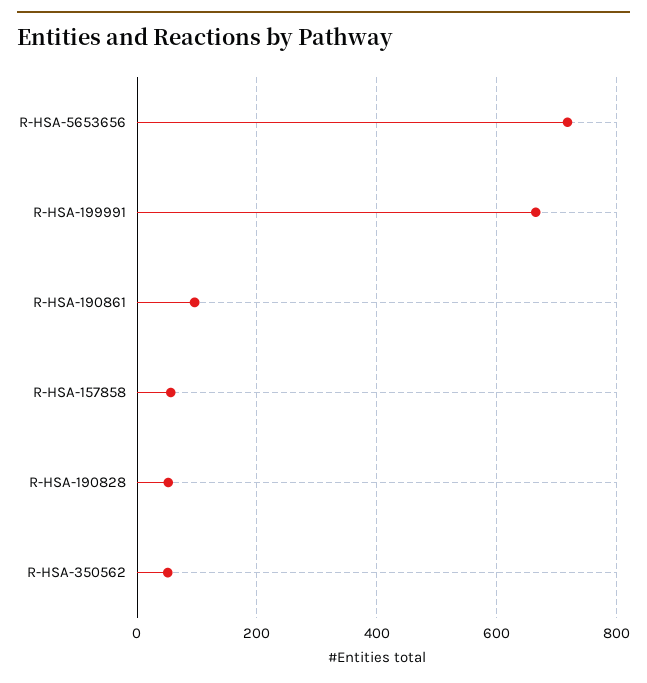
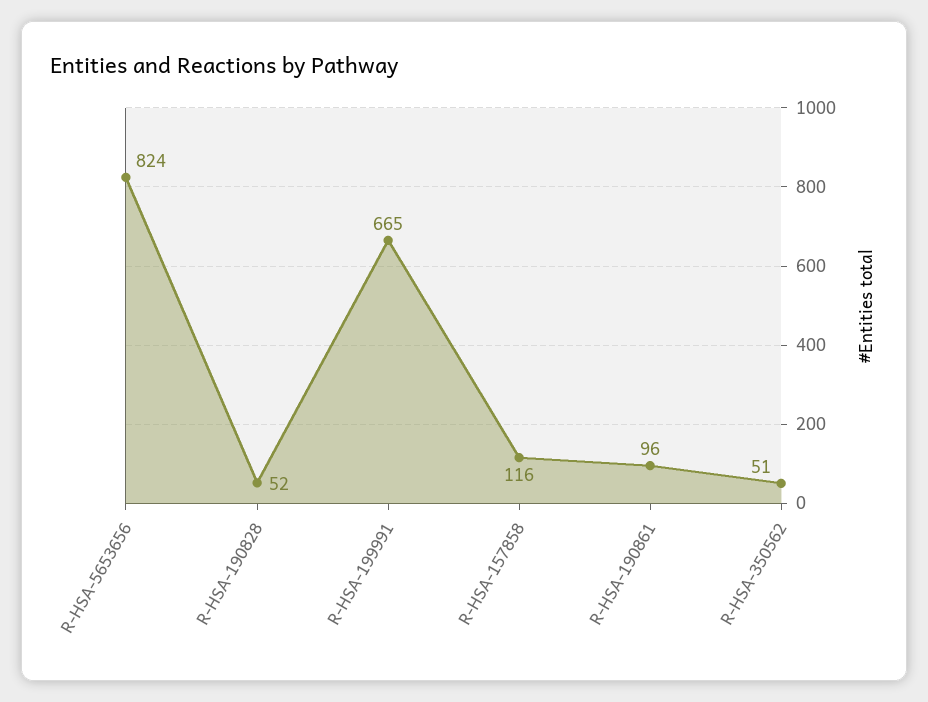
R-HSA-5653656: 720 -> 824
R-HSA-157858: 60 -> 116

